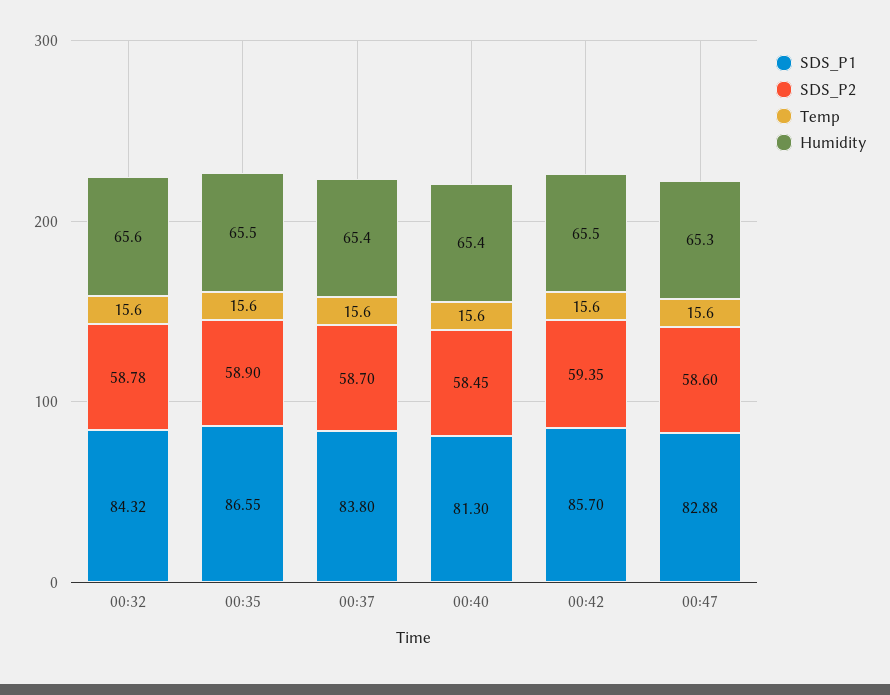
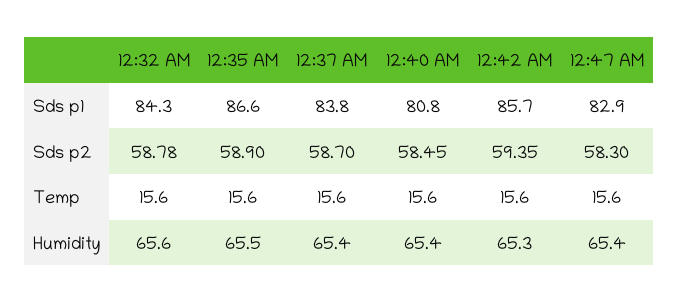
SDS_P1, 00:40: 81.3 -> 80.8
Humidity, 00:42: 65.5 -> 65.3
SDS_P2, 00:47: 58.6 -> 58.3
Humidity, 00:47: 65.3 -> 65.4

